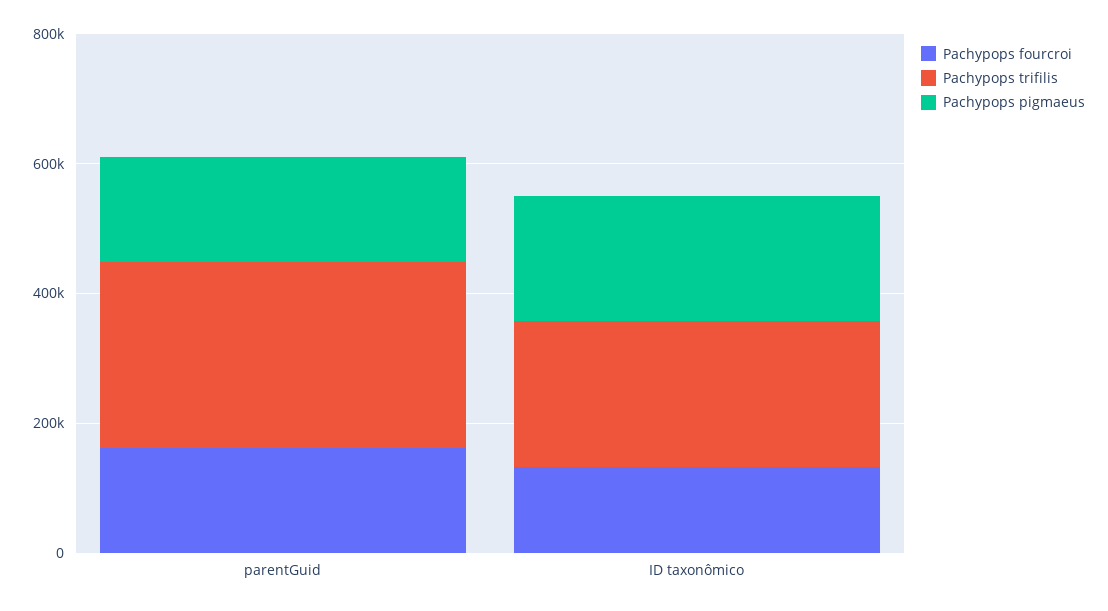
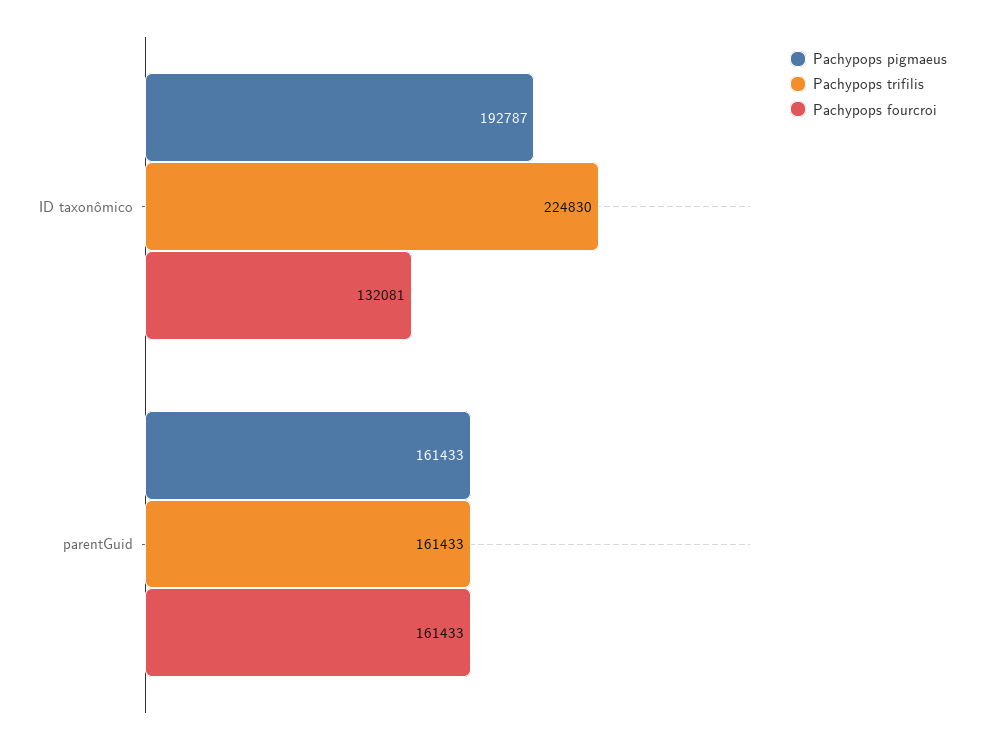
Pachypops trifilis, parentGuid: 300000 -> 161433

